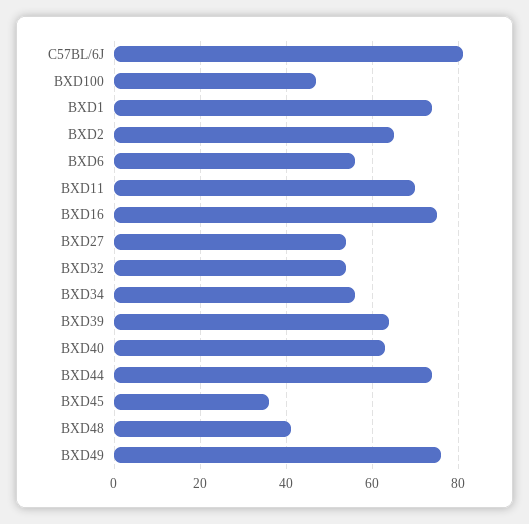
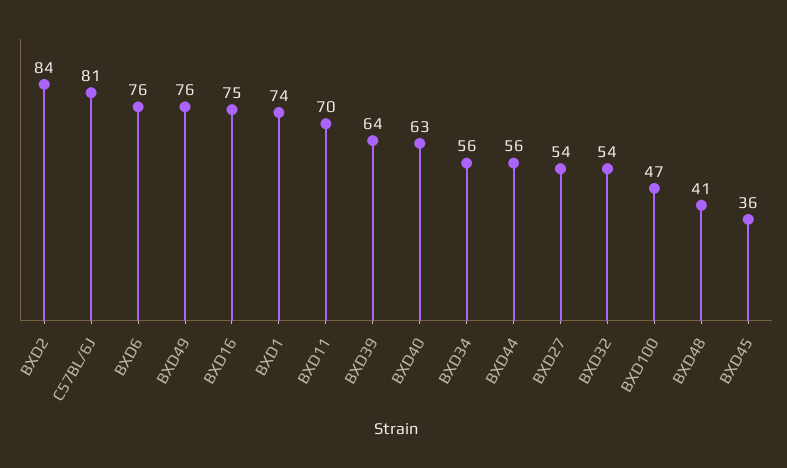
BXD2: 65 -> 84
BXD6: 55 -> 76
BXD44: 75 -> 56

